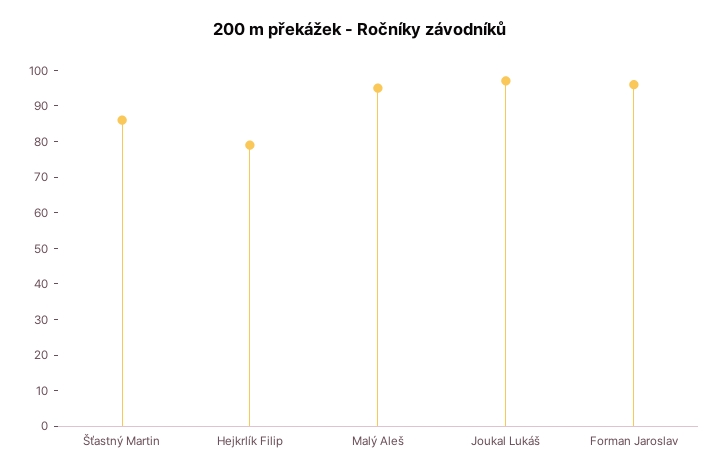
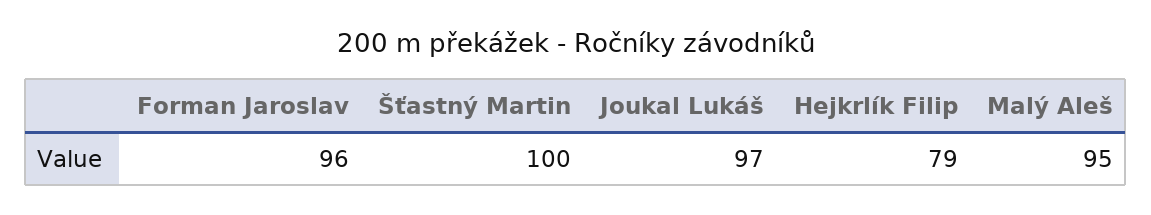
Šťastný Martin: 85 -> 100

